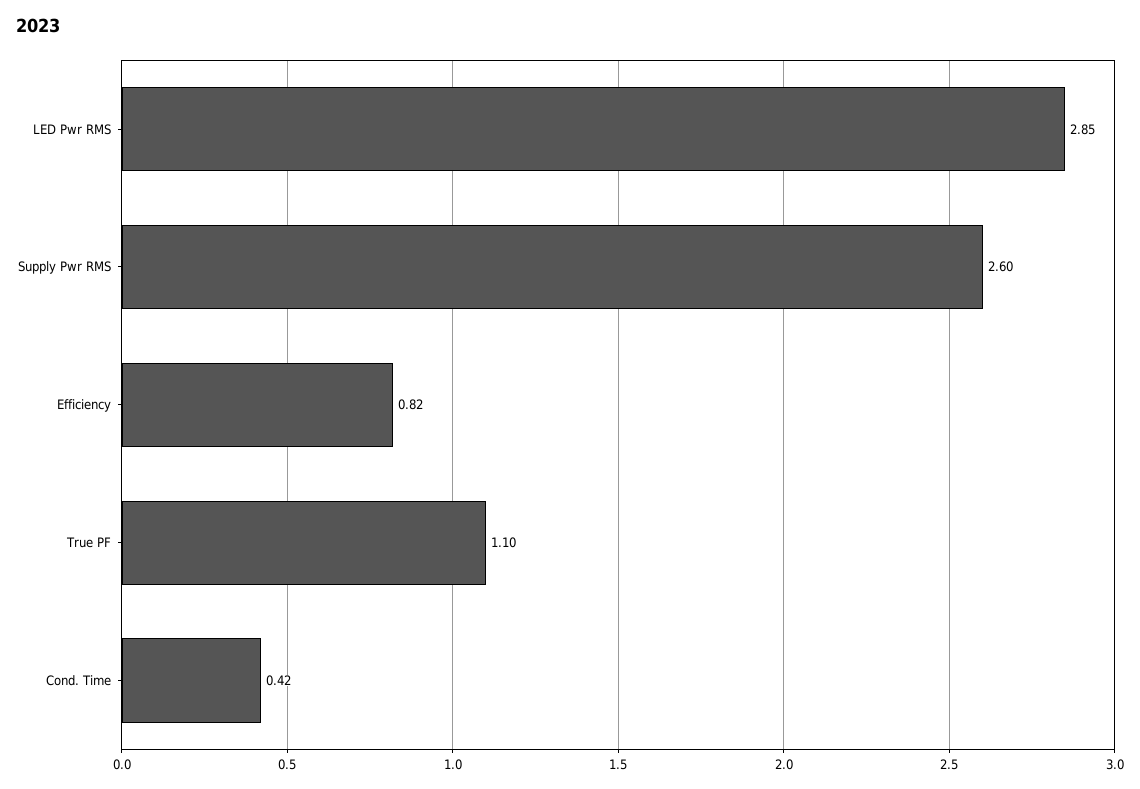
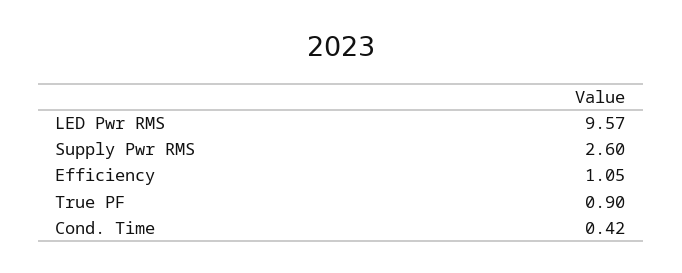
LED Pwr RMS: 2.85 -> 9.57
Efficiency: 0.82 -> 1.05
True PF: 1.1 -> 0.9

